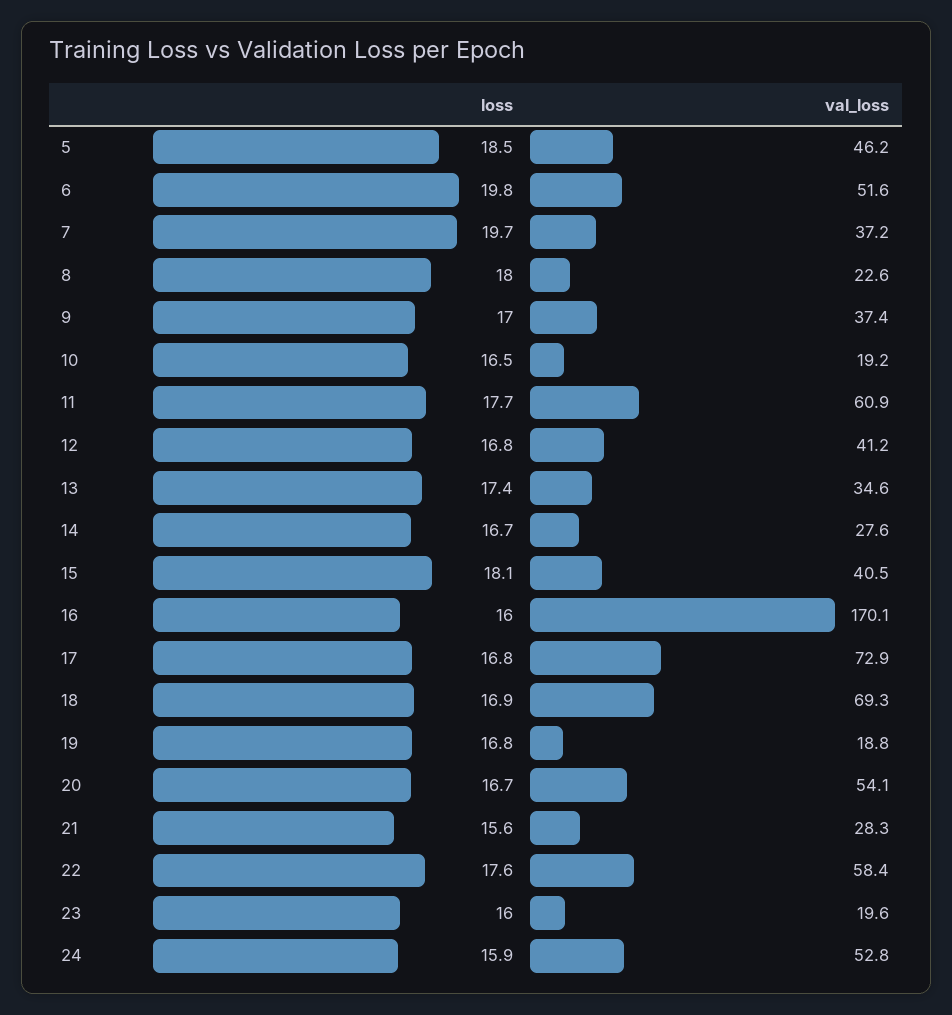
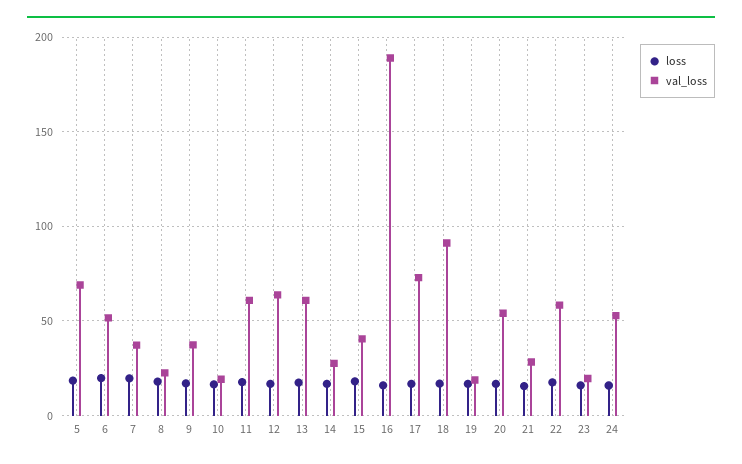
val_loss, 5: 46.2 -> 70
val_loss, 12: 41.2 -> 65
val_loss, 13: 34.6 -> 60
val_loss, 16: 170.1 -> 190
val_loss, 18: 69.3 -> 90

